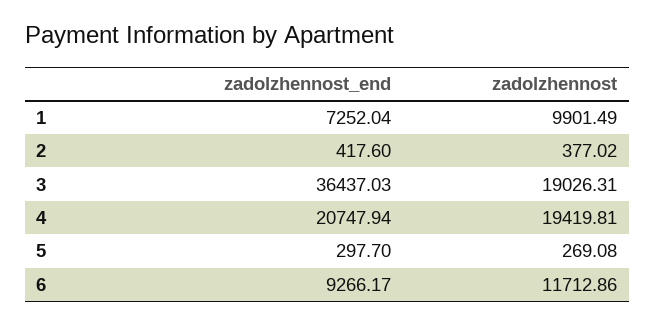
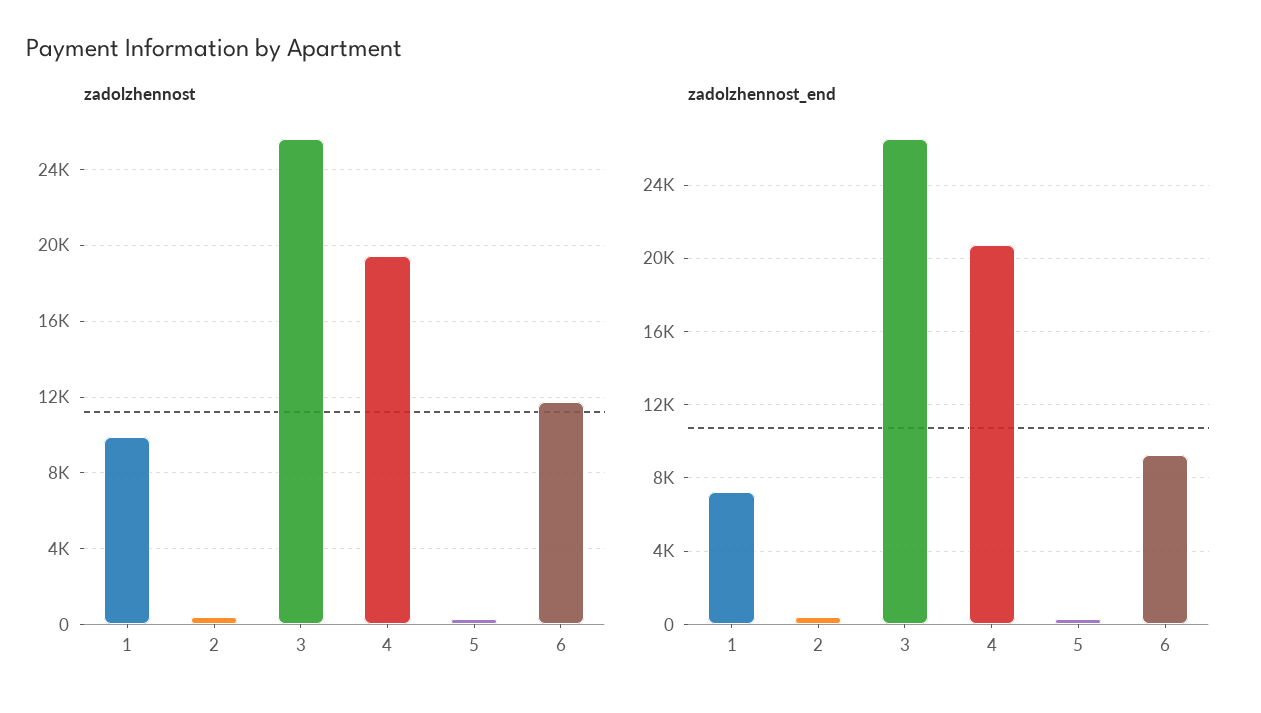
zadolzhennost_end, 3: 36437.03 -> 26500
zadolzhennost, 3: 19026.31 -> 25500

